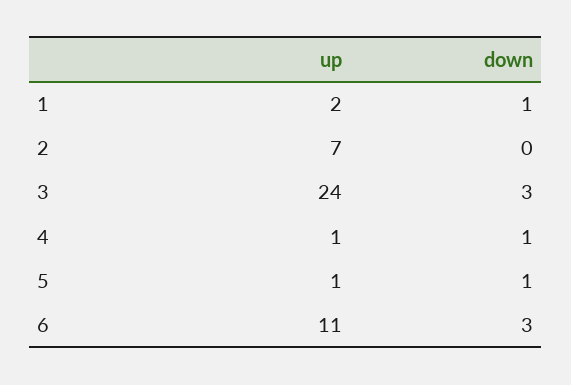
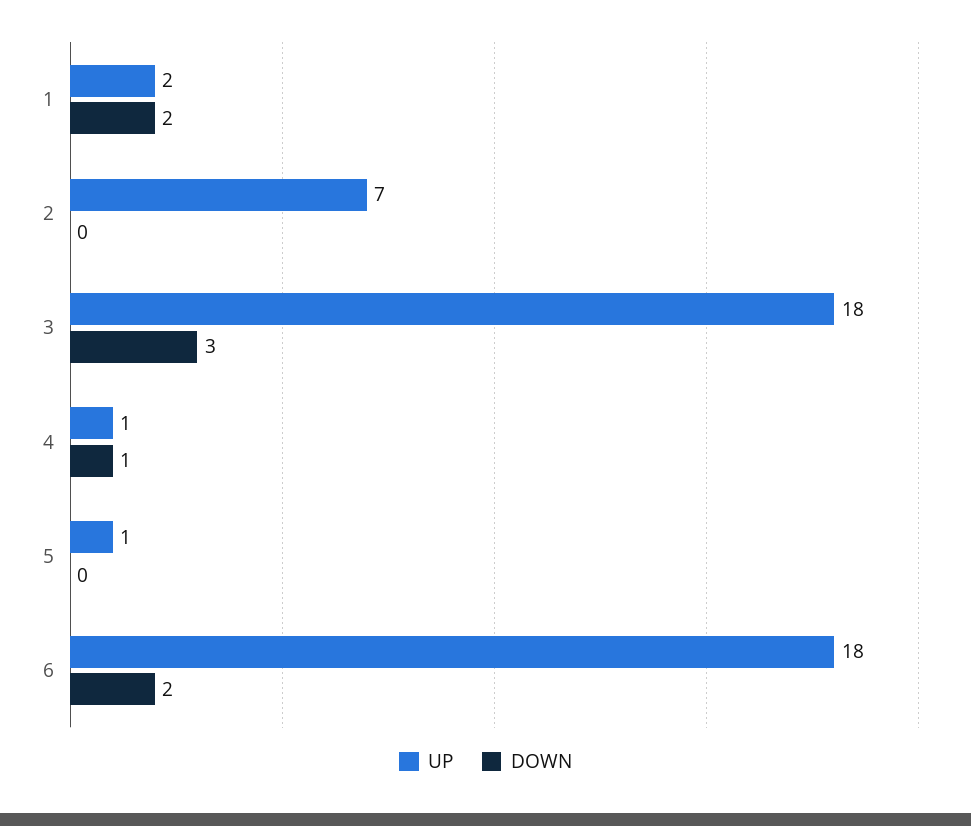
down, 1: 1 -> 2
up, 3: 24 -> 18
down, 5: 1 -> 0
up, 6: 11 -> 18
down, 6: 3 -> 2

